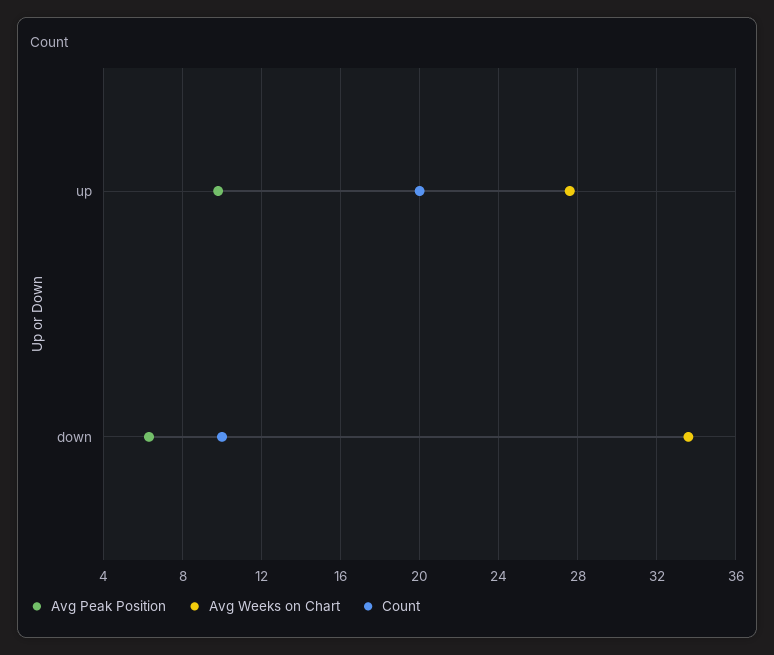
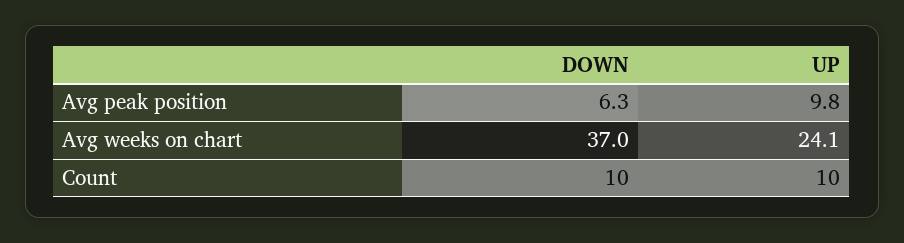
Avg Weeks on Chart, up: 27.5 -> 24.1
Count, up: 20 -> 10
Avg Weeks on Chart, down: 33.5 -> 37

